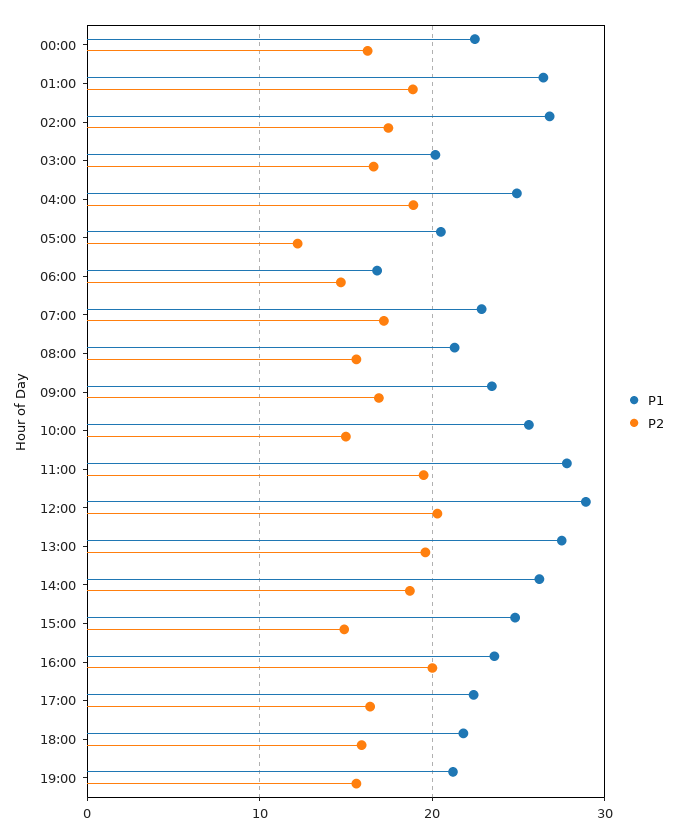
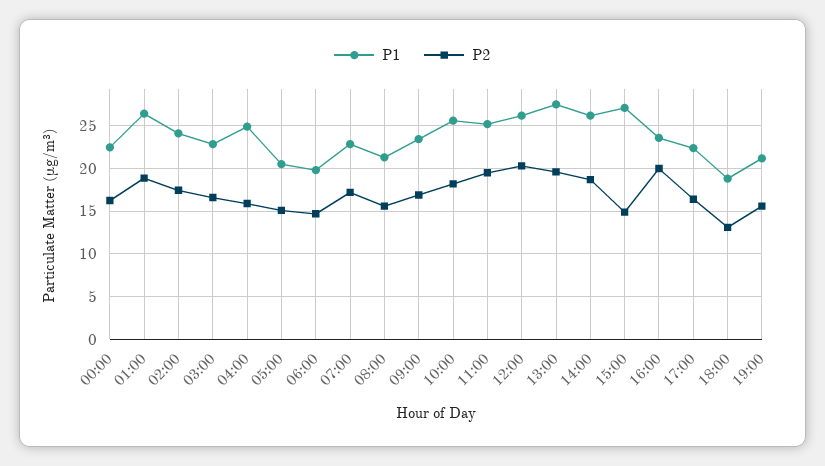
P1, 02:00: 27 -> 24
P1, 03:00: 20 -> 23
P2, 04:00: 19 -> 16
P2, 05:00: 12 -> 15
P1, 06:00: 17 -> 20
P2, 10:00: 15 -> 18
P1, 11:00: 28 -> 25
P1, 12:00: 29 -> 26
P1, 15:00: 25 -> 27
P1, 18:00: 22 -> 19
P2, 18:00: 16 -> 13

